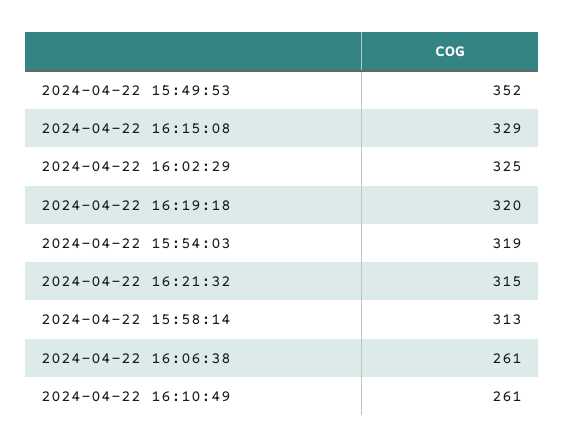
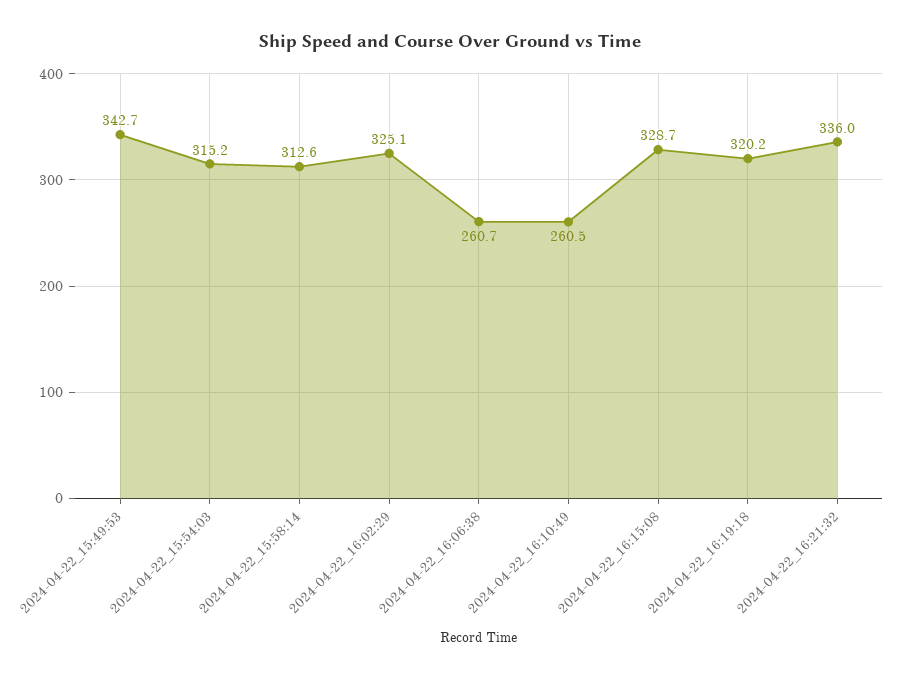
2024-04-22 15:49:53: 352 -> 342.7
2024-04-22 15:54:03: 319 -> 315.2
2024-04-22 16:21:32: 315 -> 336

